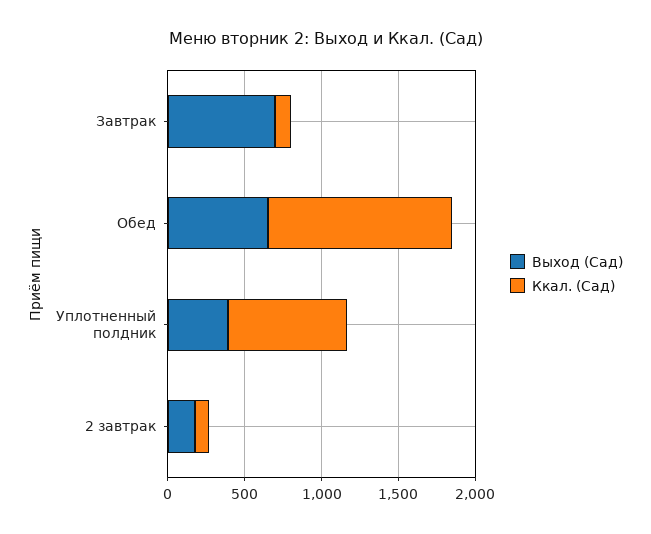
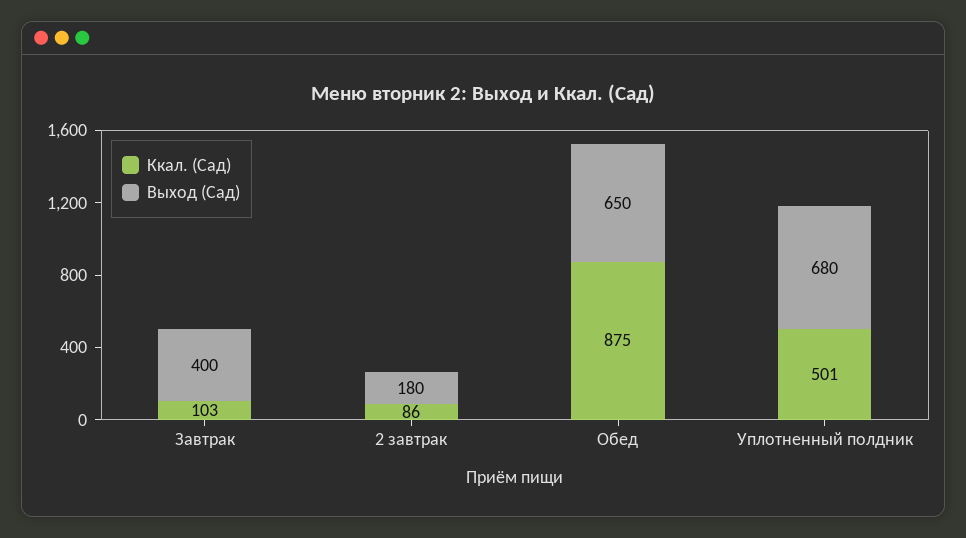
Выход (Сад), Завтрак: 700 -> 400
Ккал. (Сад), Обед: 1200 -> 875
Выход (Сад), Уплотненный полдник: 400 -> 680
Ккал. (Сад), Уплотненный полдник: 800 -> 501

